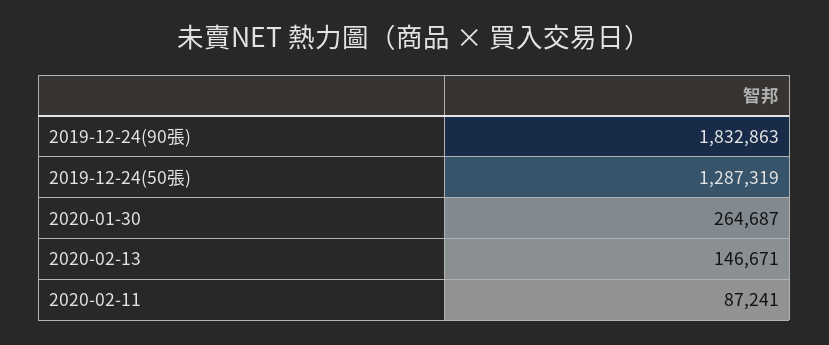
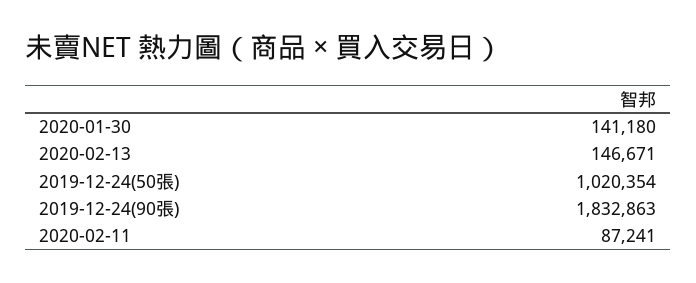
2019-12-24(50張): 1287319 -> 1020354
2020-01-30: 264687 -> 141180

